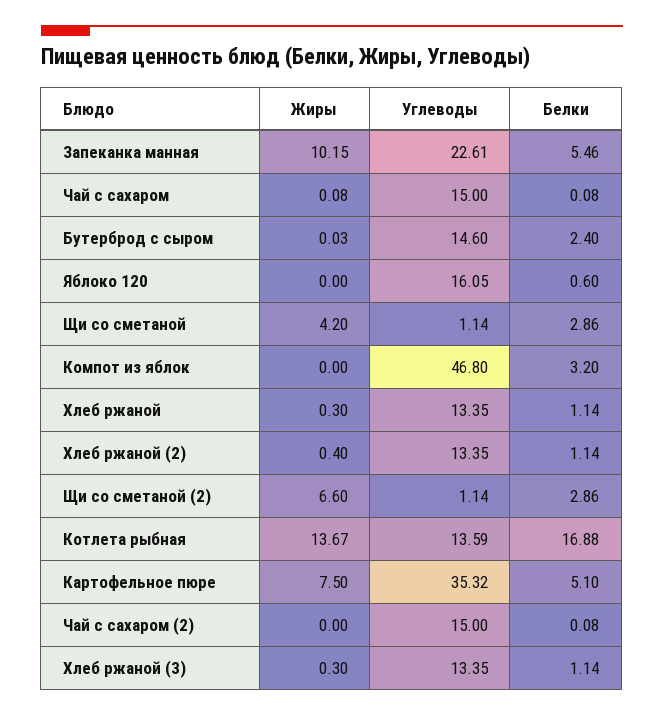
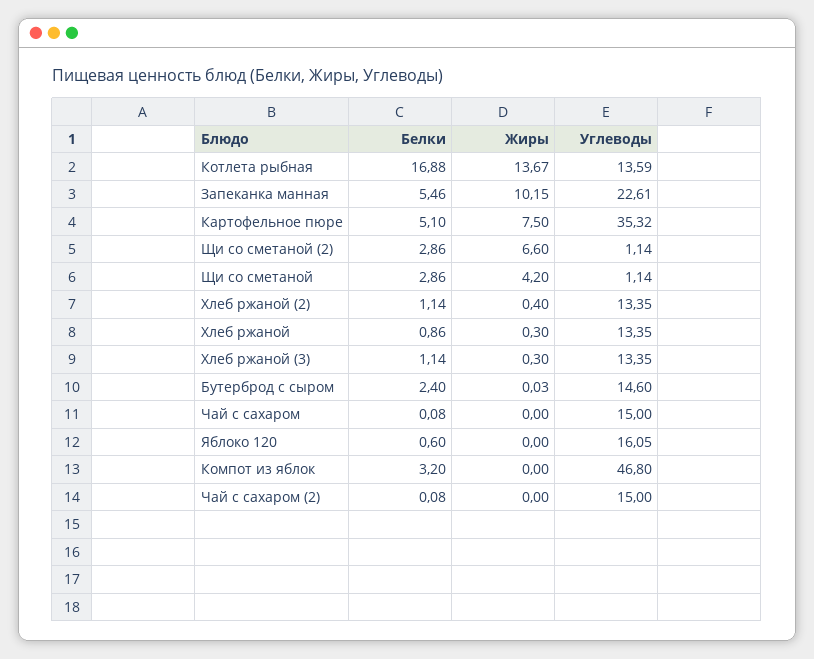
Жиры, Чай с сахаром: 0.08 -> 0
Белки, Хлеб ржаной: 1.14 -> 0.86

